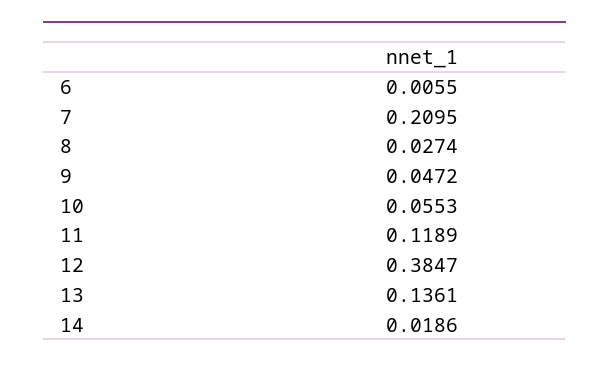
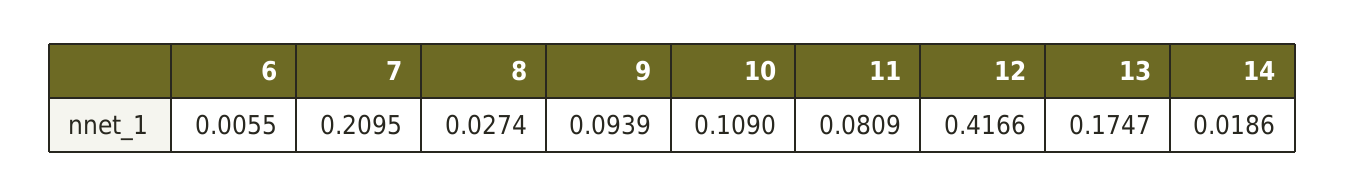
9: 0.0472 -> 0.0939
10: 0.0553 -> 0.109
11: 0.1189 -> 0.0809
12: 0.3847 -> 0.4166
13: 0.1361 -> 0.1747

